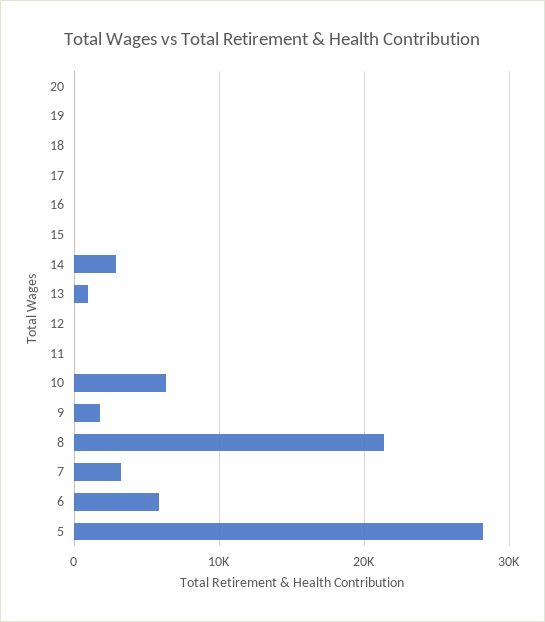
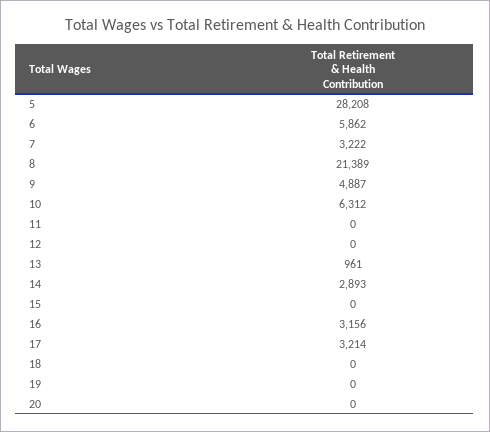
17: 0 -> 3214
16: 0 -> 3156
9: 2000 -> 4887

